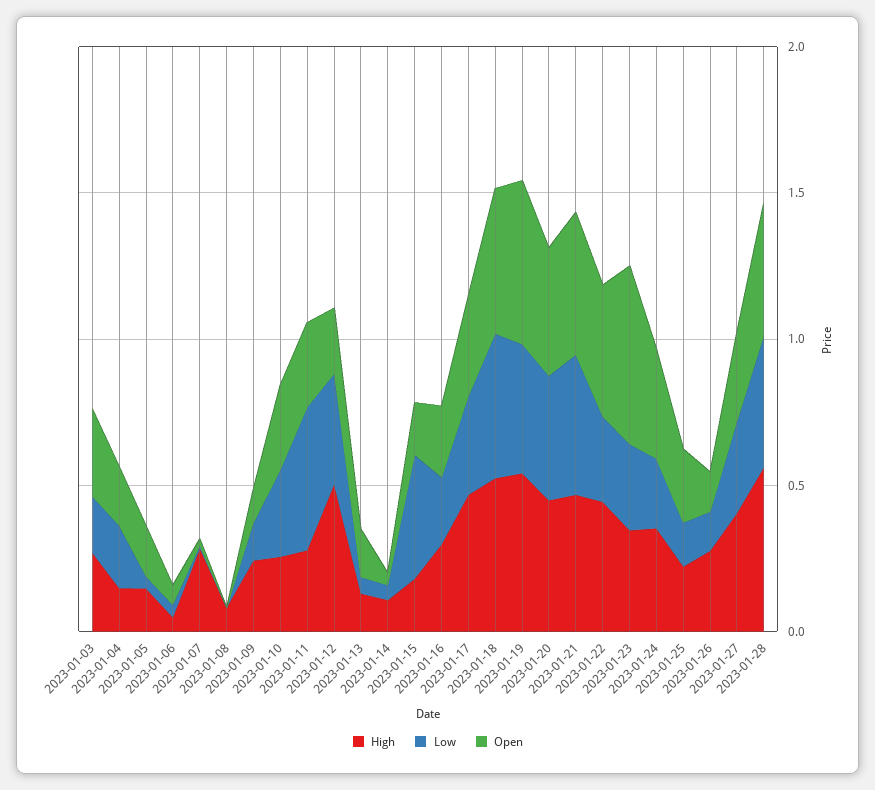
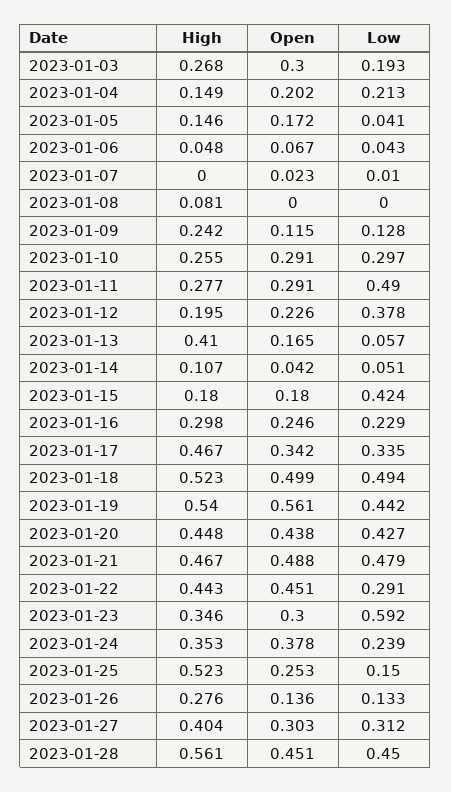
High, 2023-01-07: 0.3 -> 0
High, 2023-01-12: 0.5 -> 0.195
High, 2023-01-13: 0.1 -> 0.41
Low, 2023-01-23: 0.3 -> 0.592
Open, 2023-01-23: 0.6 -> 0.3
High, 2023-01-25: 0.2 -> 0.523

